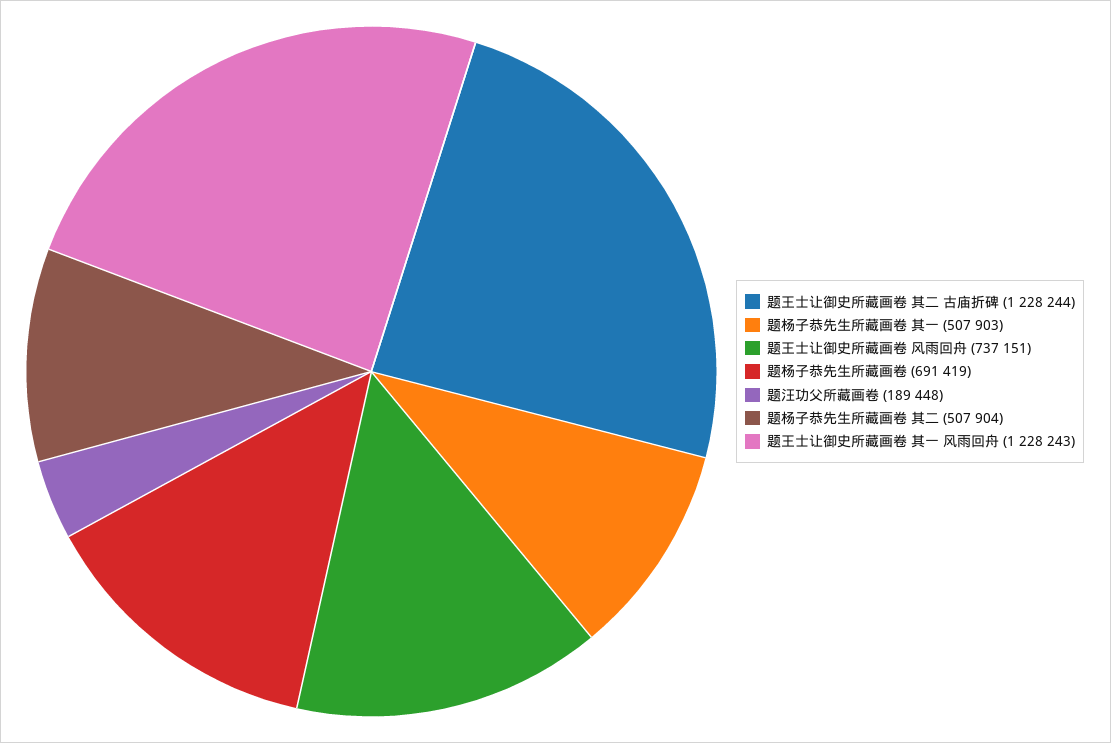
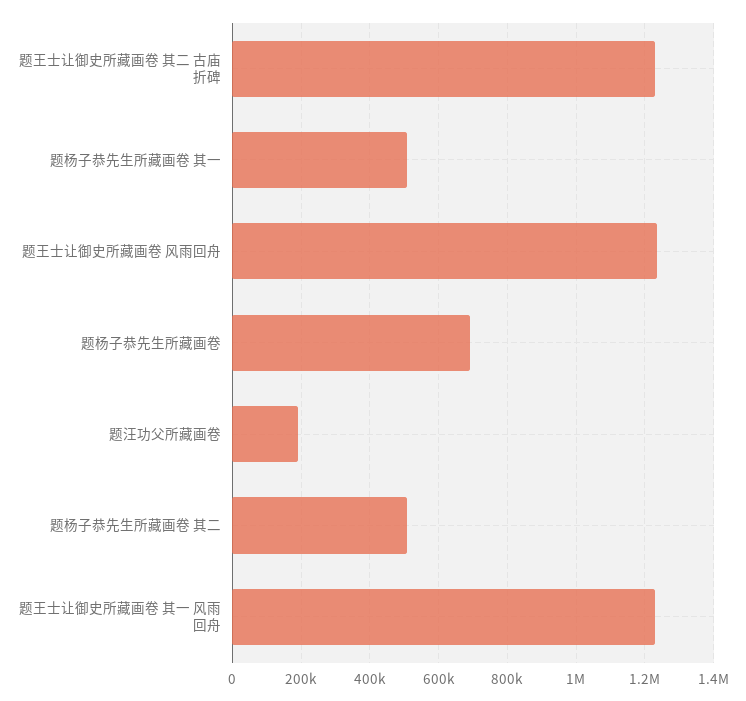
题王士让御史所藏画卷 风雨回舟: 737151 -> 1240000

